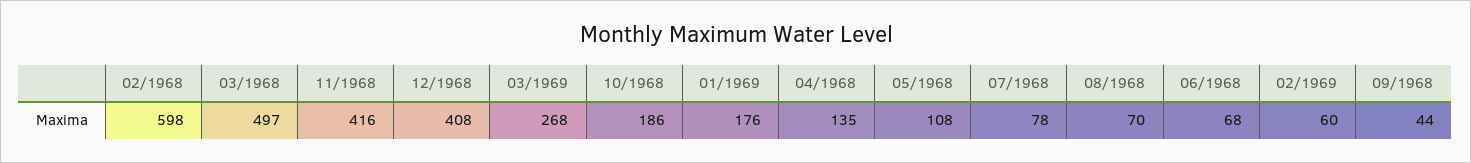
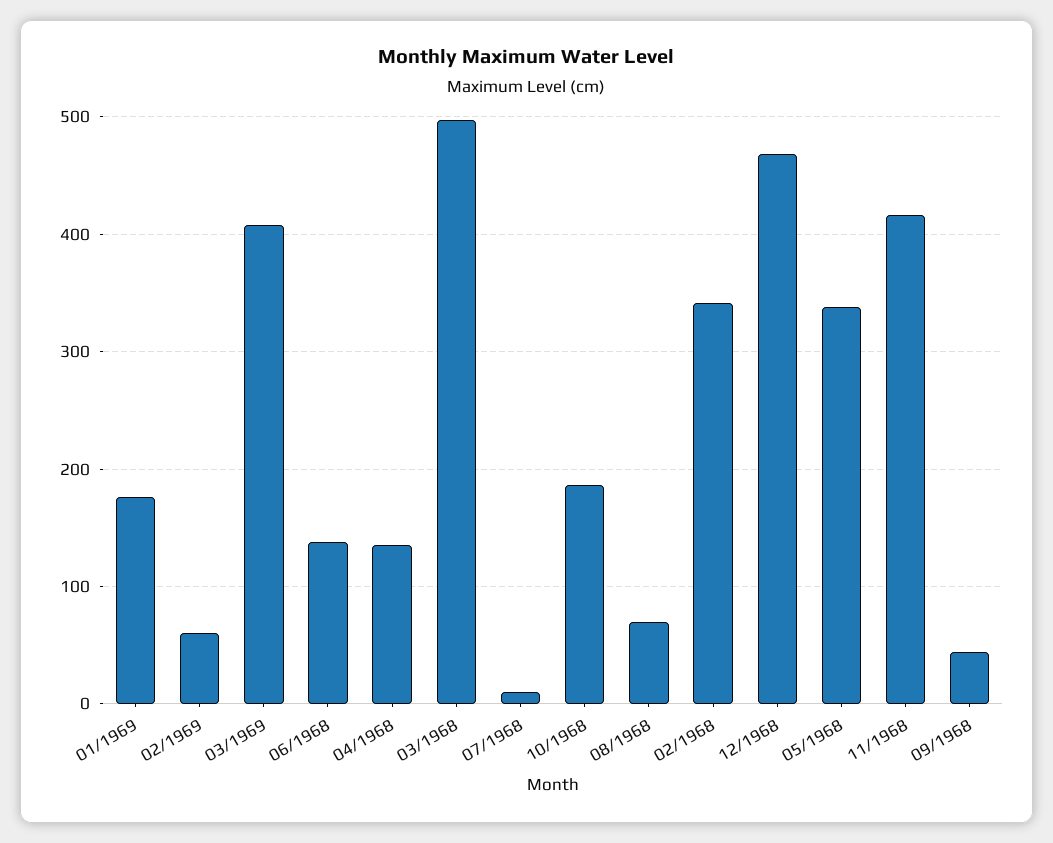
02/1968: 598 -> 340
12/1968: 408 -> 470
03/1969: 268 -> 410
05/1968: 108 -> 340
07/1968: 78 -> 10
06/1968: 68 -> 140

